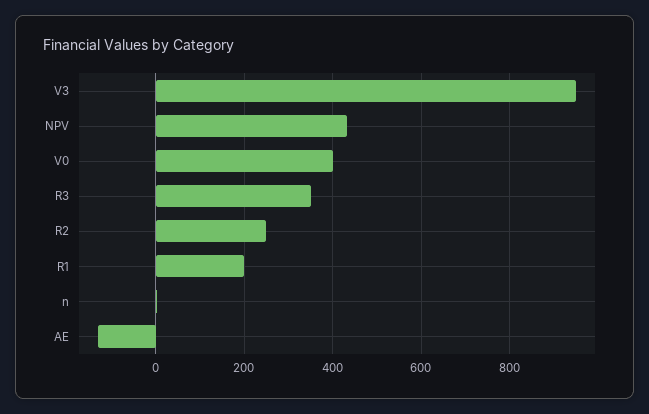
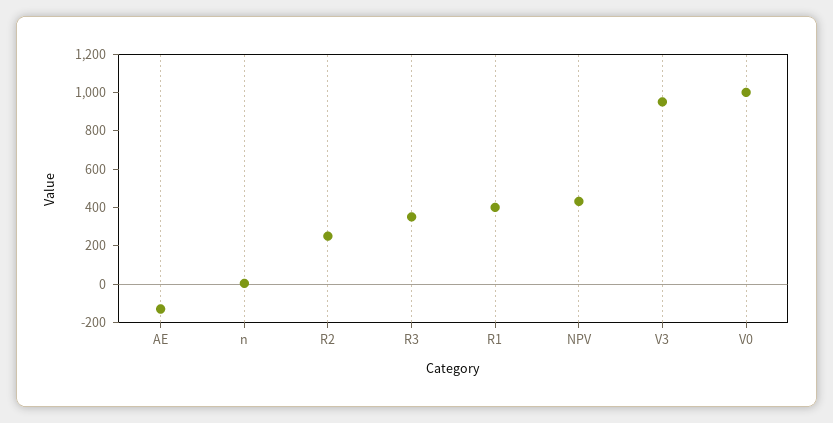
V0: 400 -> 1000
R1: 200 -> 400

